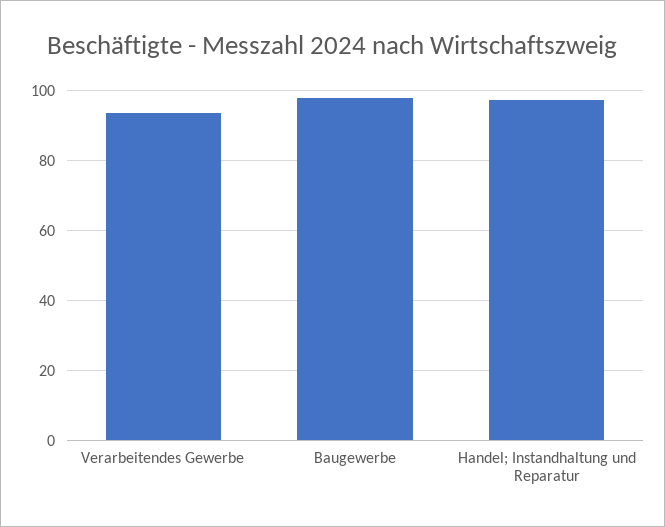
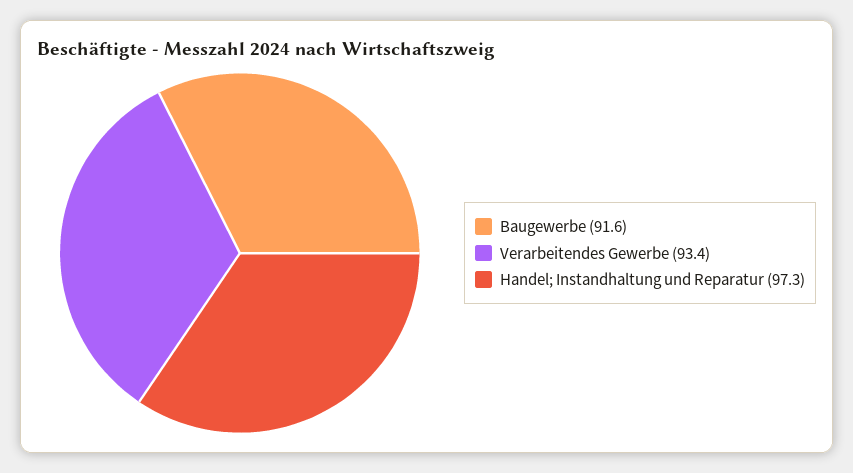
Baugewerbe: 98 -> 91.6

